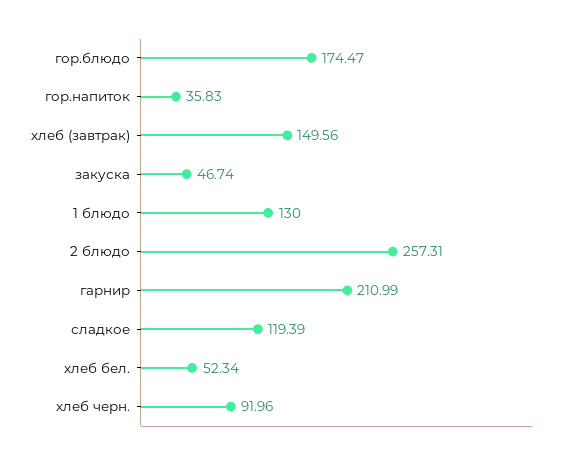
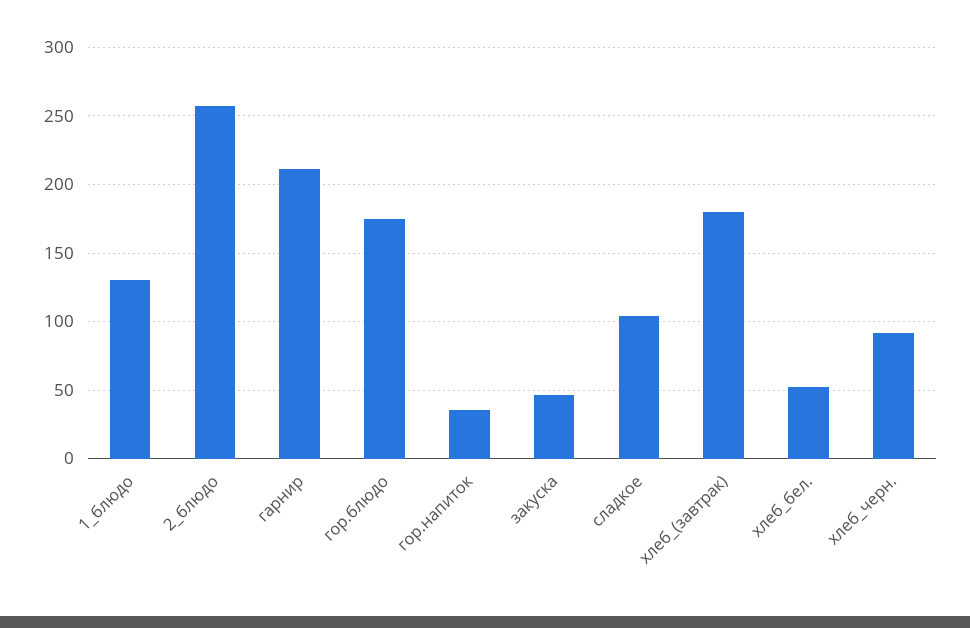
хлеб (завтрак): 149.56 -> 180
сладкое: 119.39 -> 105

